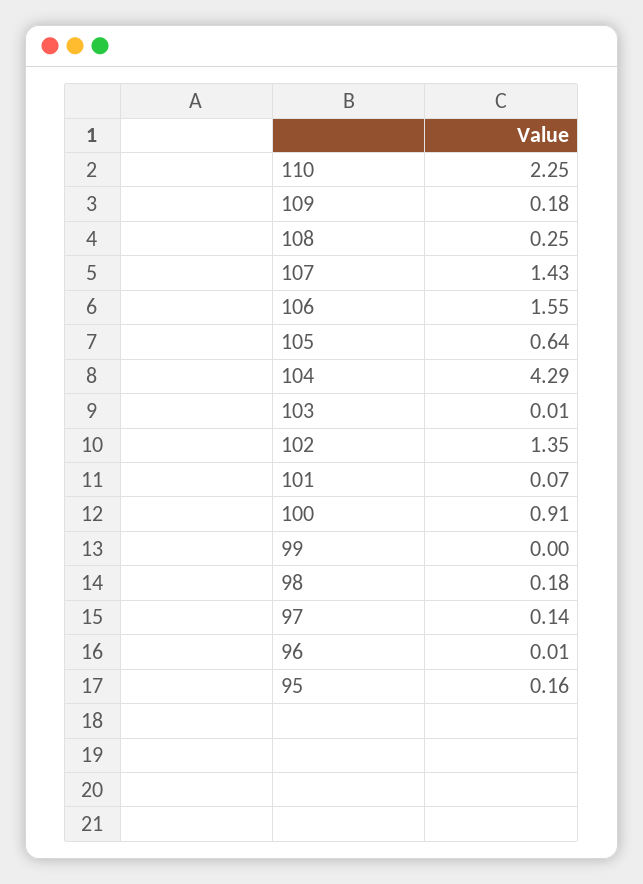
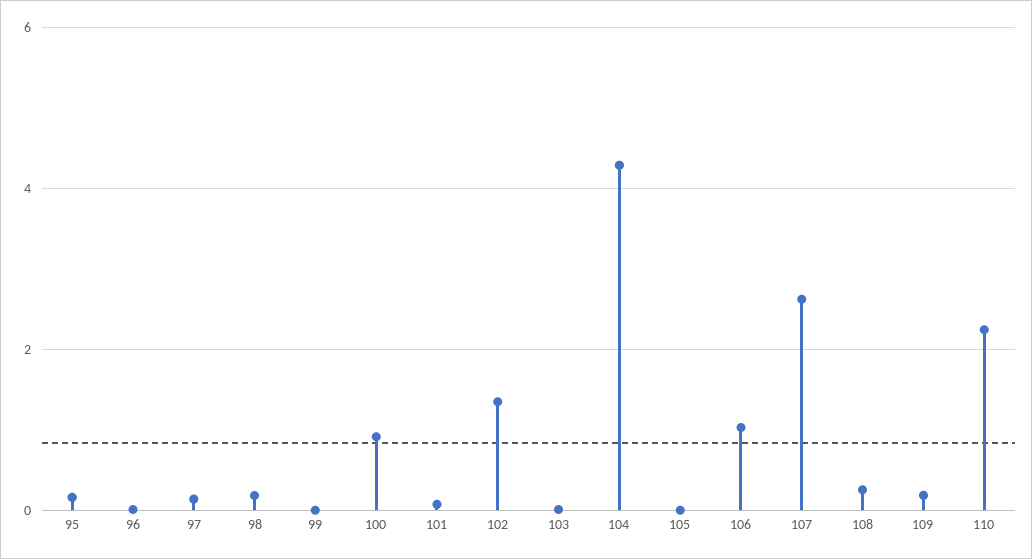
107: 1.43 -> 2.6
106: 1.55 -> 1
105: 0.64 -> 0

